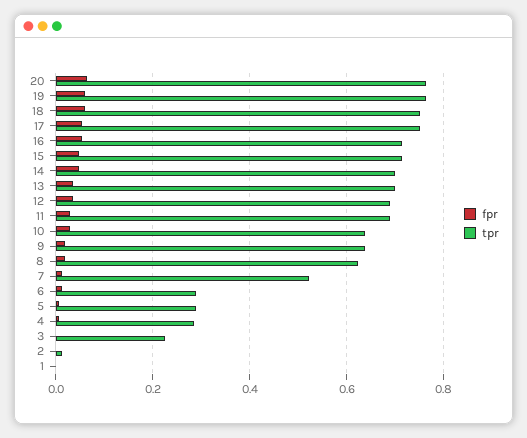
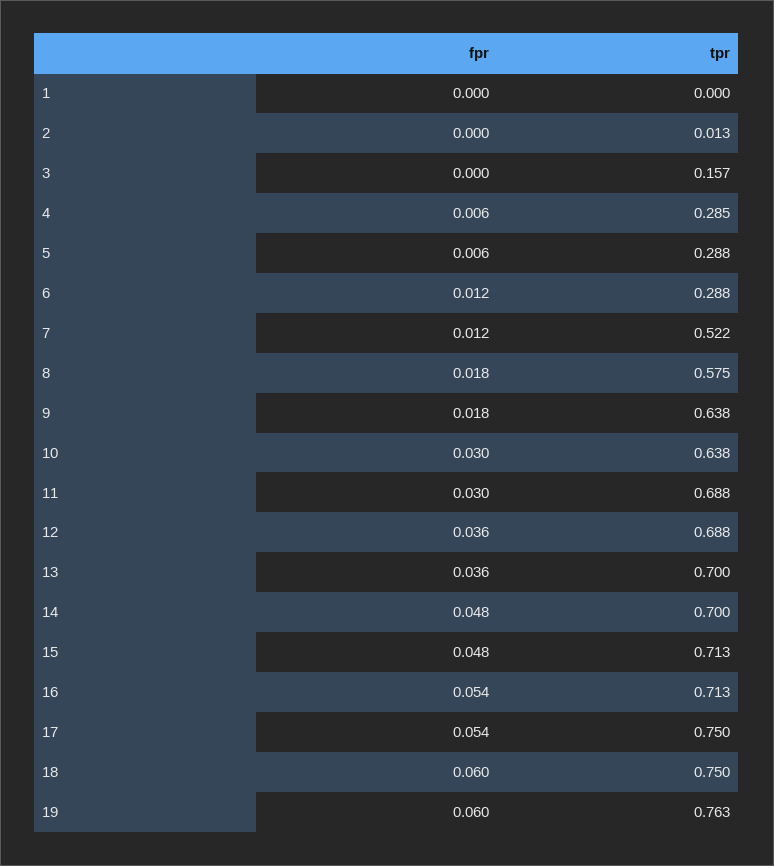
fpr, 20: 0.06 -> none
tpr, 20: 0.76 -> none
tpr, 8: 0.62 -> 0.575
tpr, 3: 0.22 -> 0.157

